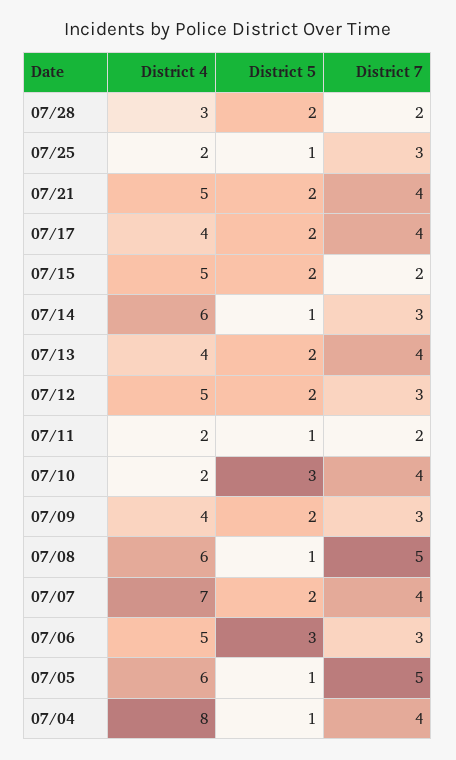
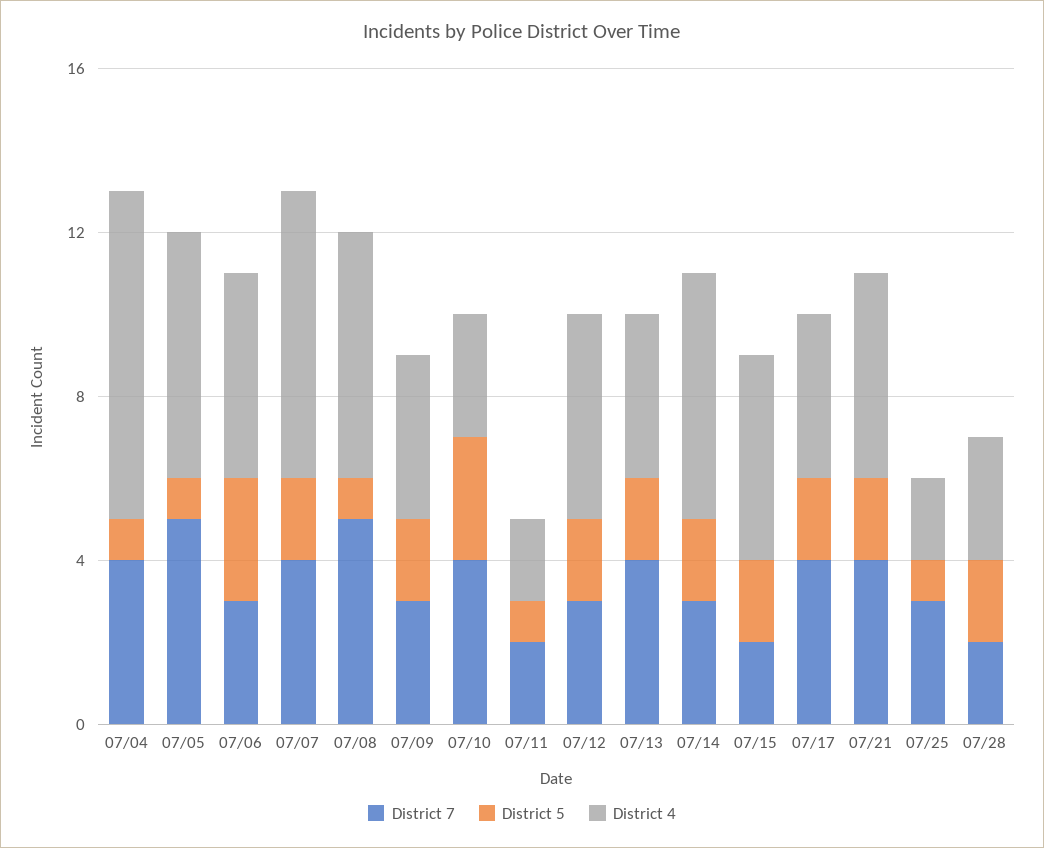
District 5, 07/14: 1 -> 2
District 4, 07/10: 2 -> 3

